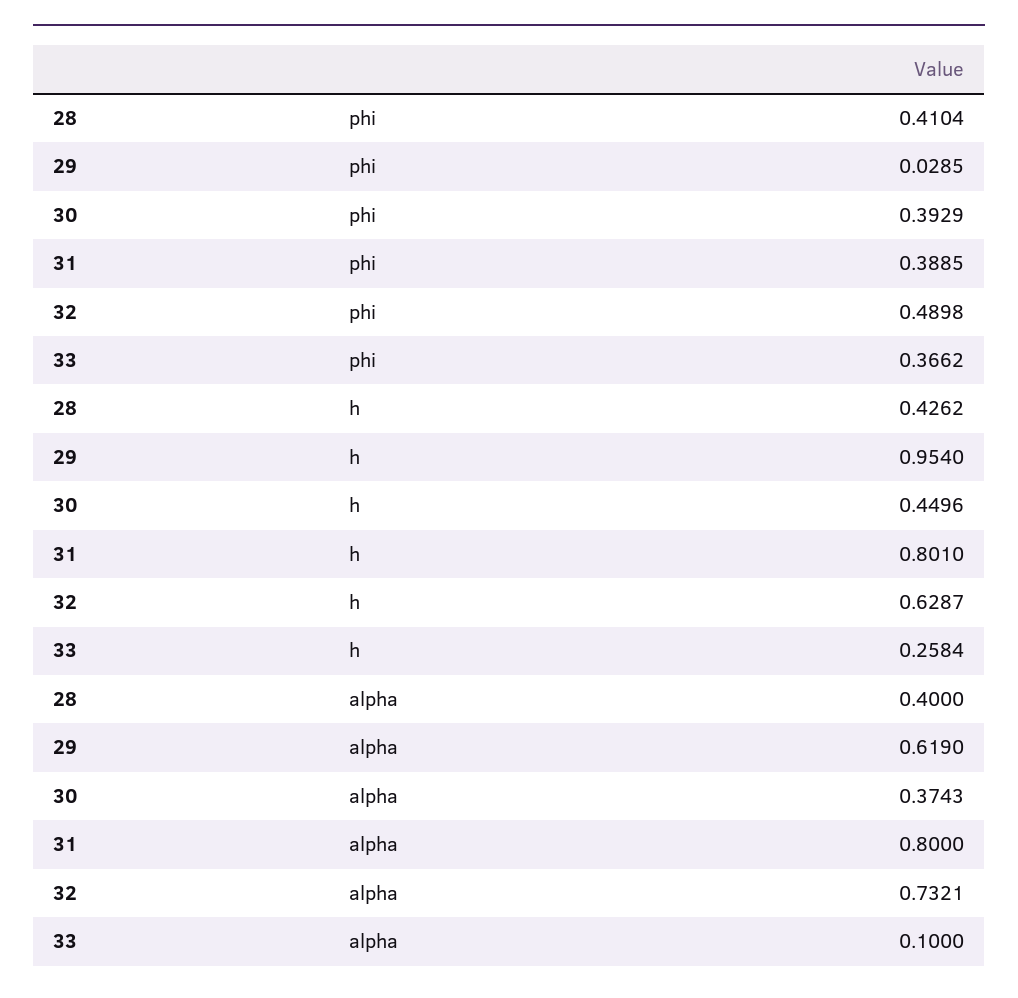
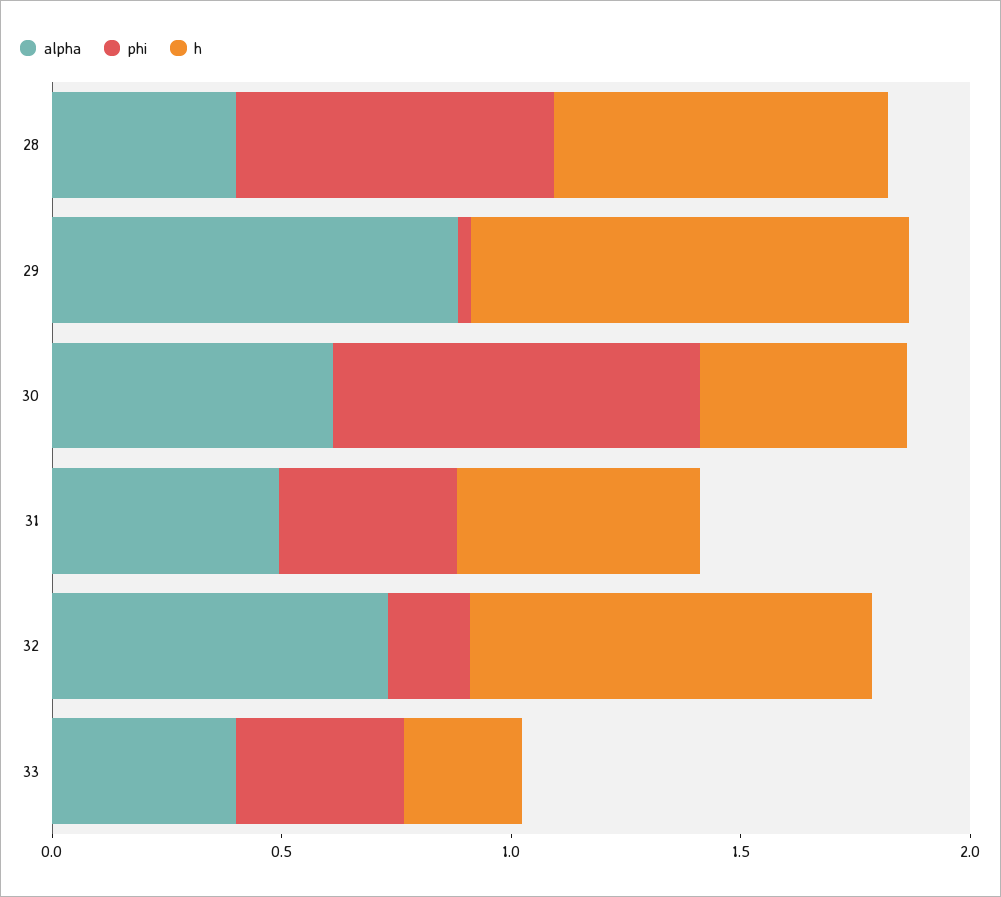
phi, 28: 0.4104 -> 0.7
phi, 30: 0.3929 -> 0.8
phi, 32: 0.4898 -> 0.2
h, 28: 0.4262 -> 0.7
h, 31: 0.801 -> 0.5
h, 32: 0.6287 -> 0.9
alpha, 29: 0.619 -> 0.9
alpha, 30: 0.3743 -> 0.6
alpha, 31: 0.8 -> 0.5
alpha, 33: 0.1 -> 0.4

